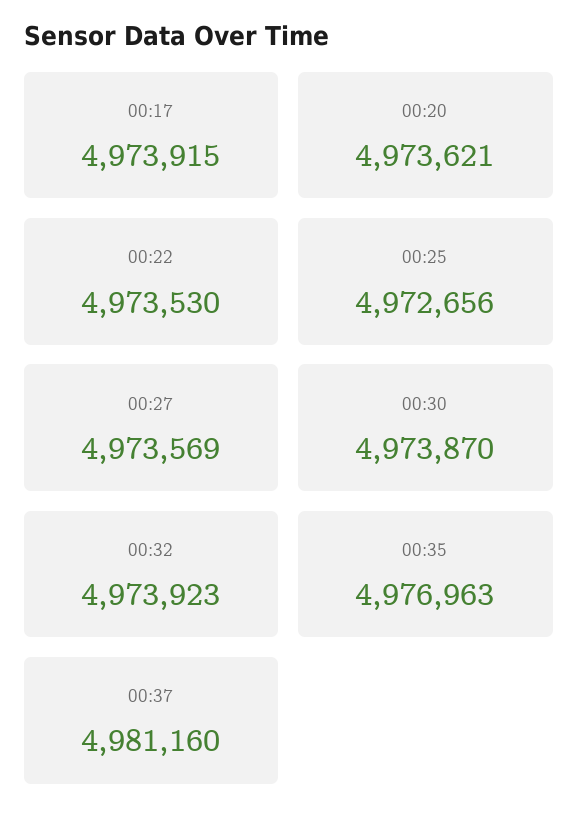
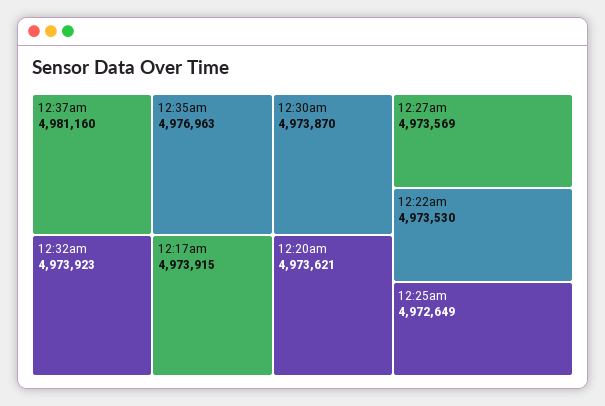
00:25: 4972656 -> 4972649

